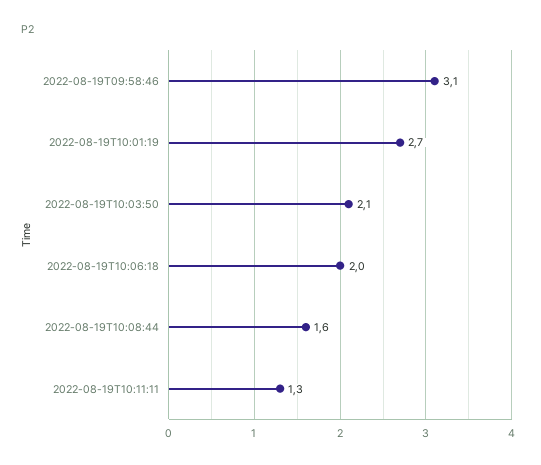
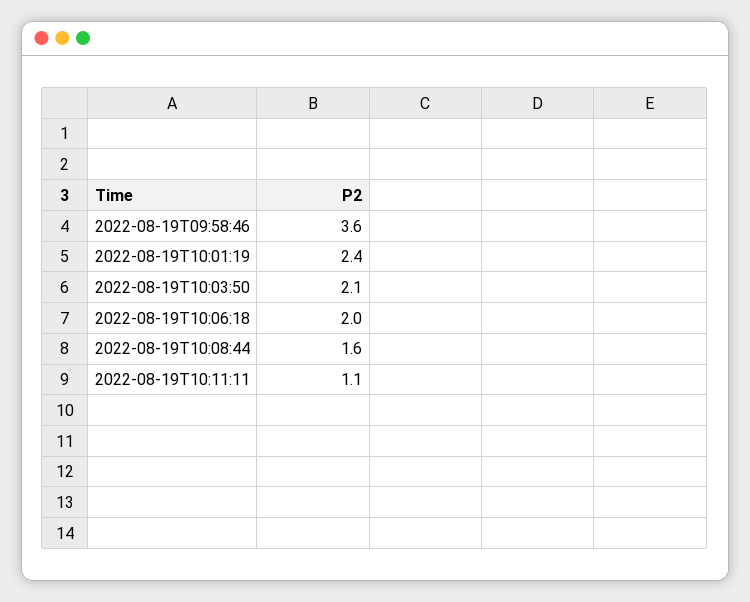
2022-08-19T09:58:46: 3.1 -> 3.6
2022-08-19T10:01:19: 2.7 -> 2.4
2022-08-19T10:11:11: 1.3 -> 1.1

